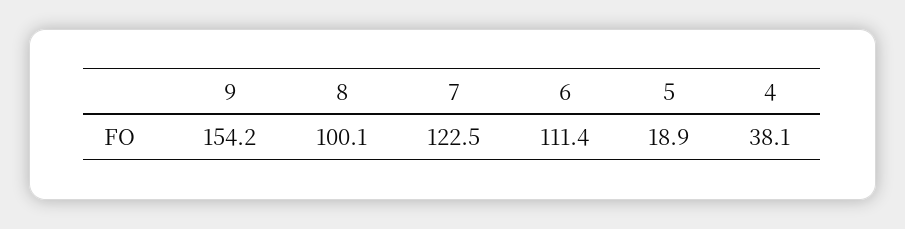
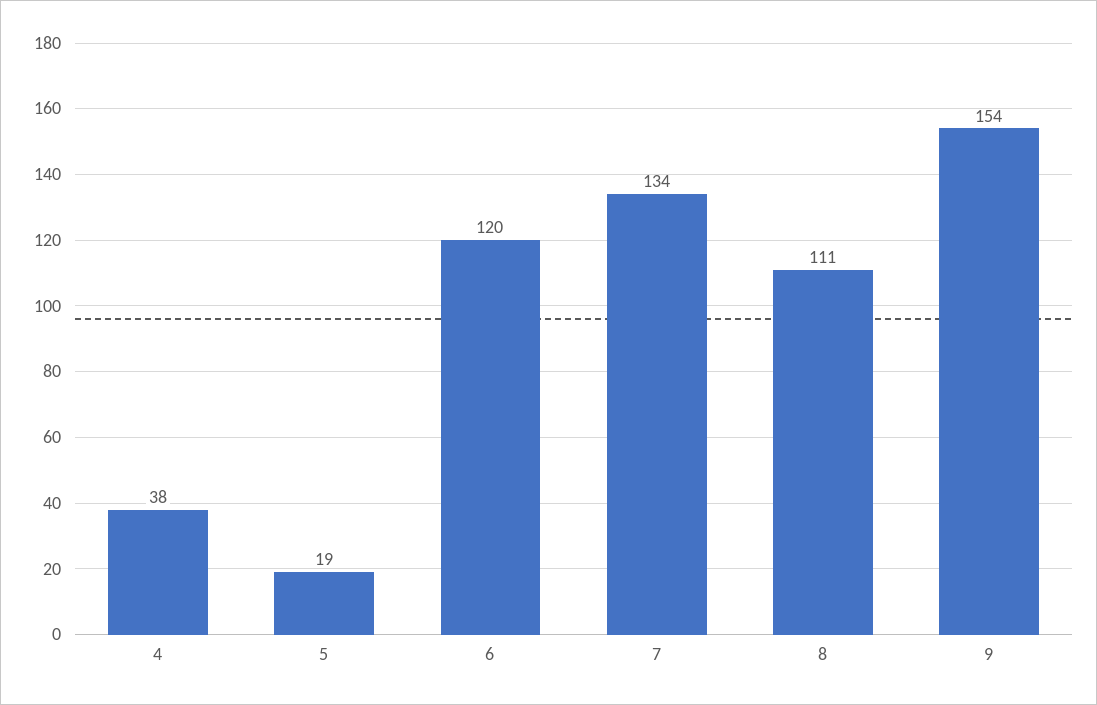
8: 100.1 -> 111
7: 122.5 -> 134
6: 111.4 -> 120

